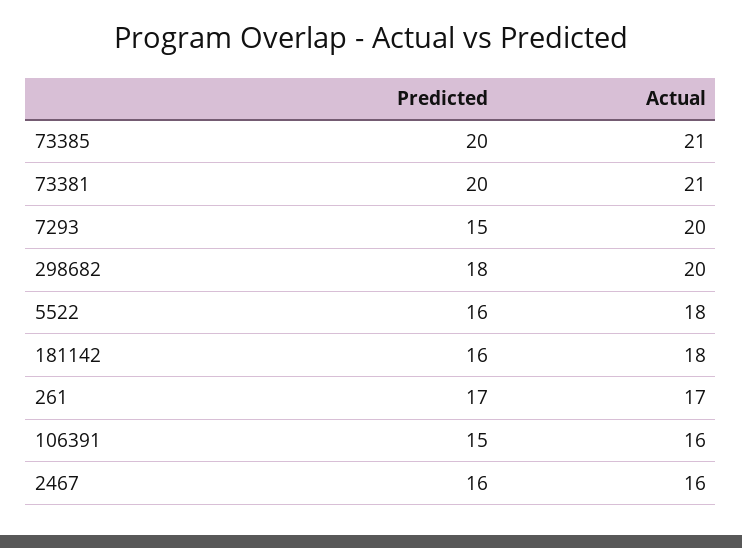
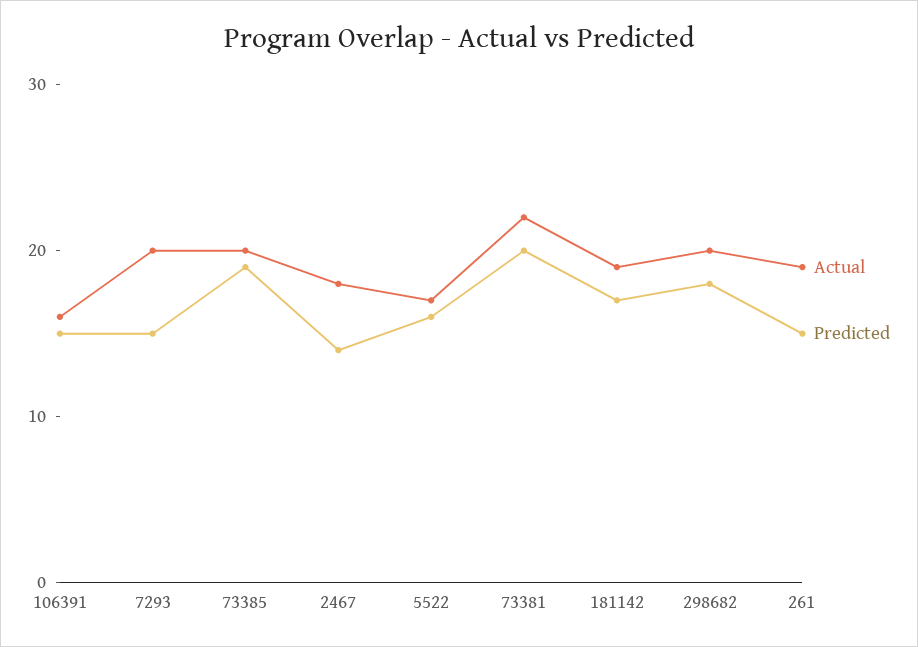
Predicted, 73385: 20 -> 19
Actual, 73385: 21 -> 20
Actual, 73381: 21 -> 22
Actual, 5522: 18 -> 17
Predicted, 181142: 16 -> 17
Actual, 181142: 18 -> 19
Predicted, 261: 17 -> 15
Actual, 261: 17 -> 19
Predicted, 2467: 16 -> 14
Actual, 2467: 16 -> 18

